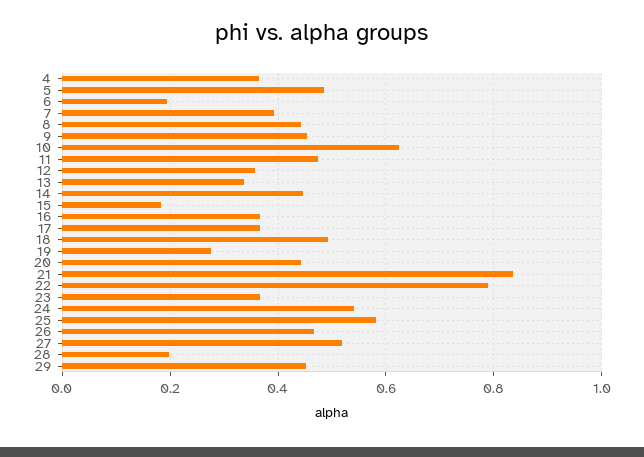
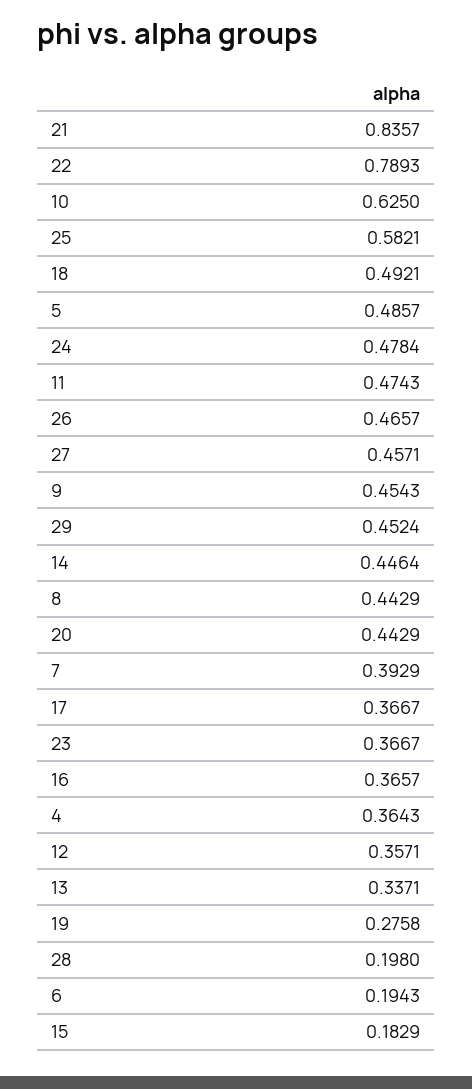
24: 0.54 -> 0.4784
27: 0.52 -> 0.4571

